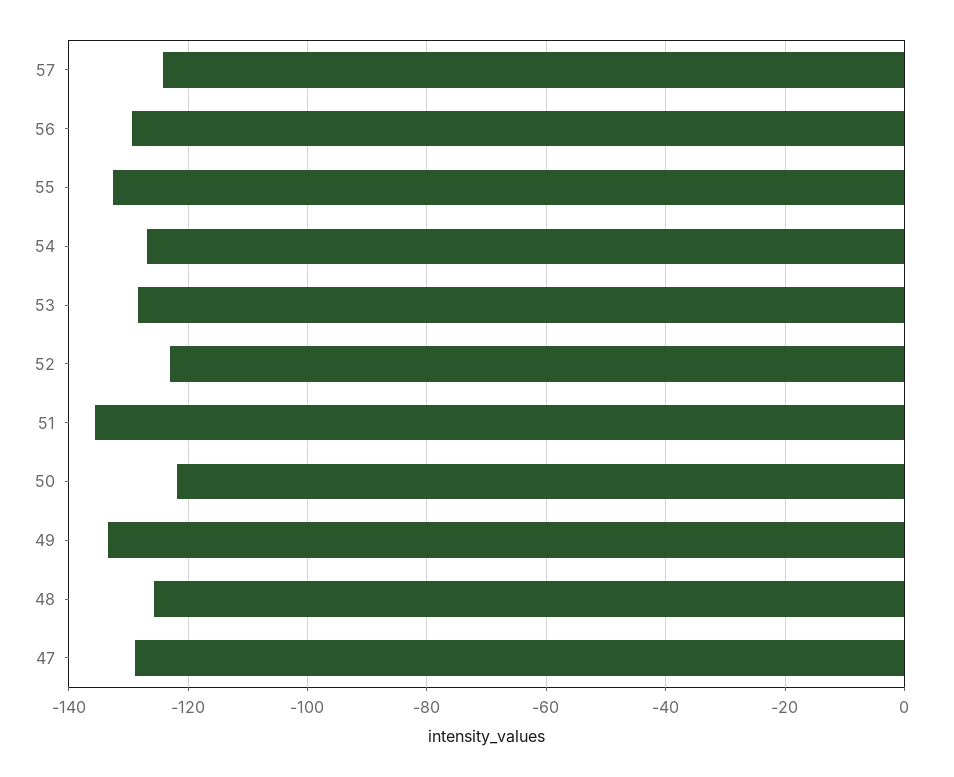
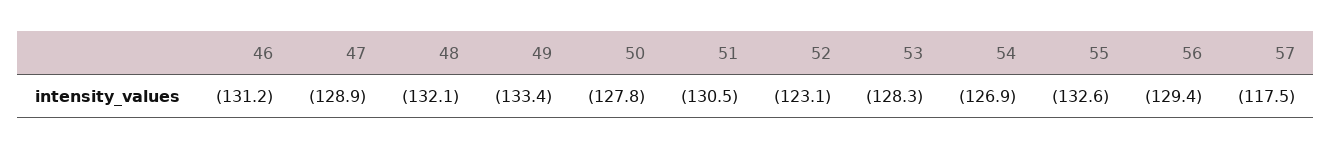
57: -124 -> -117.5
51: -136 -> -130.5
50: -122 -> -127.8
48: -126 -> -132.1
46: none -> -131.2

